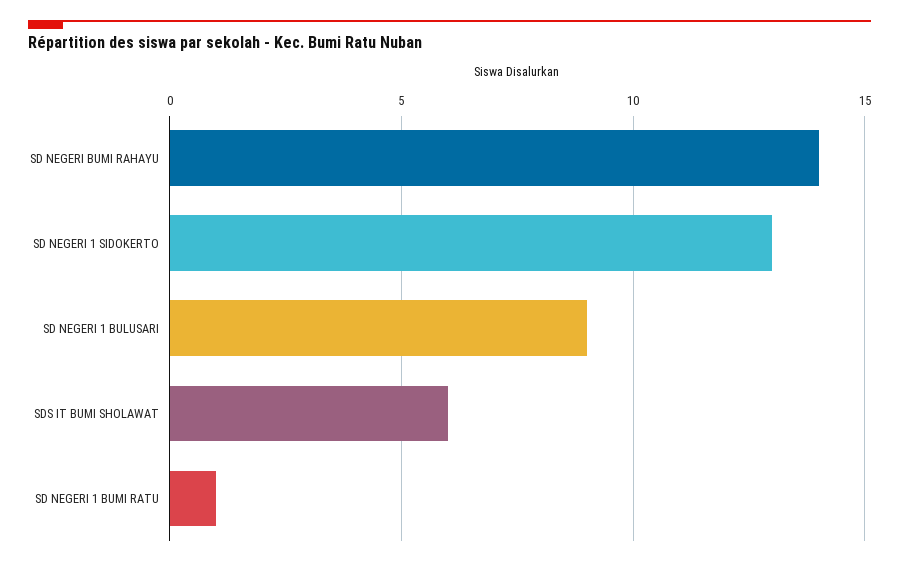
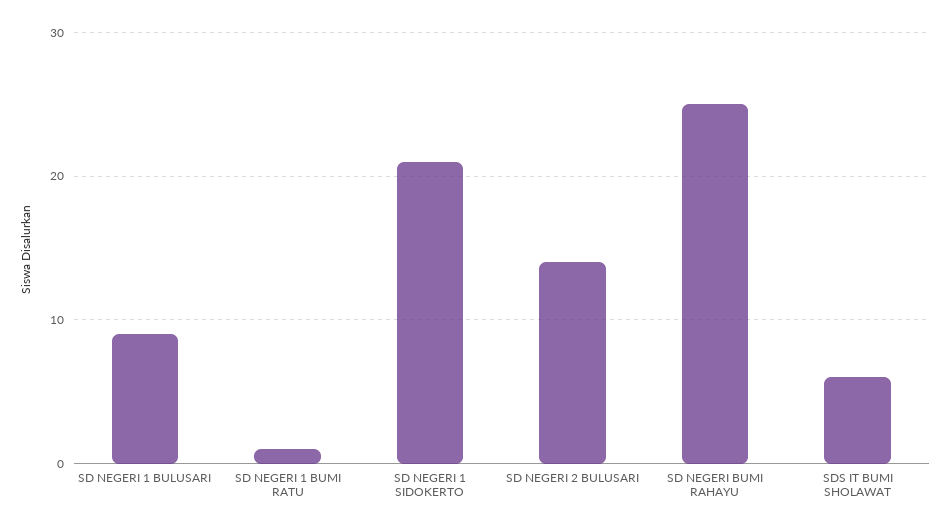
SD NEGERI BUMI RAHAYU: 14 -> 25
SD NEGERI 1 SIDOKERTO: 13 -> 21
SD NEGERI 2 BULUSARI: none -> 14

